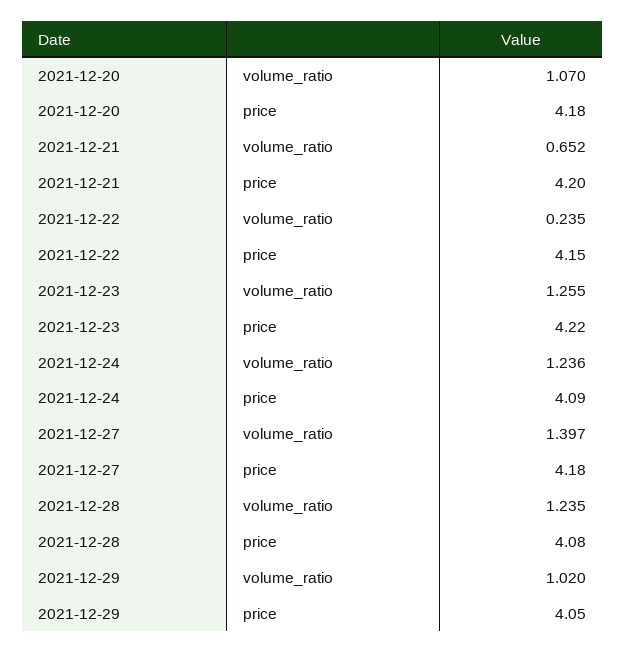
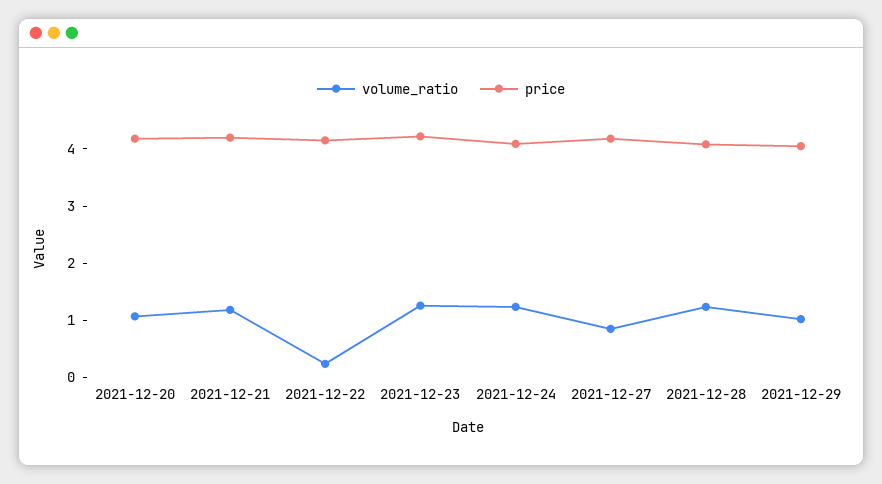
volume_ratio, 2021-12-21: 0.652 -> 1.2
volume_ratio, 2021-12-27: 1.397 -> 0.8

